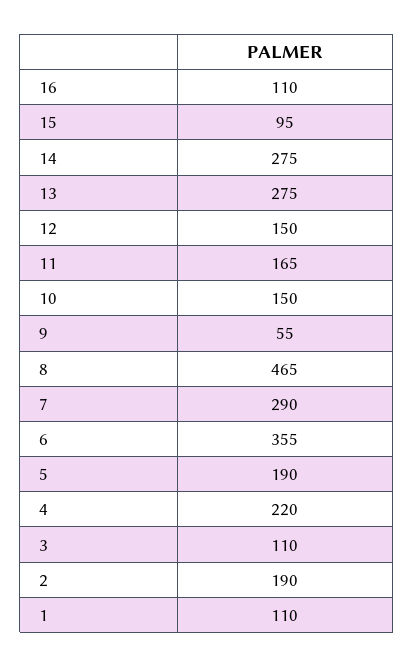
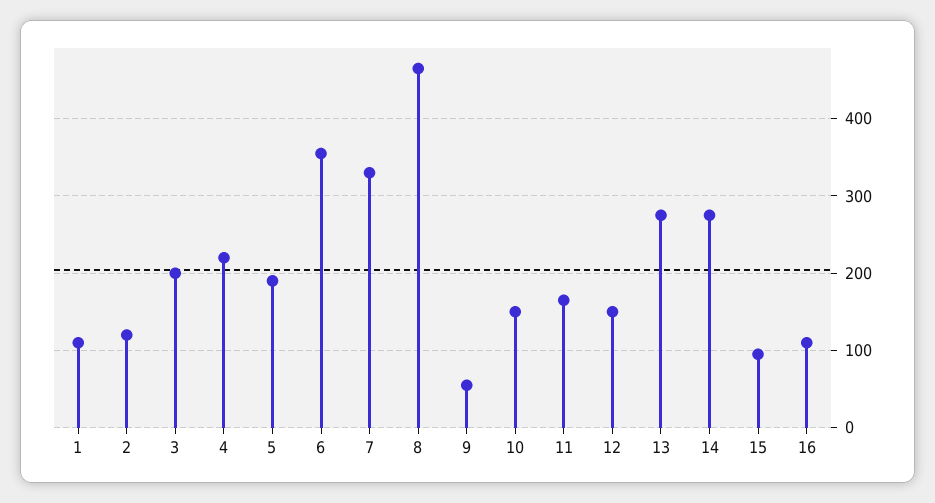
7: 290 -> 330
3: 110 -> 200
2: 190 -> 120

